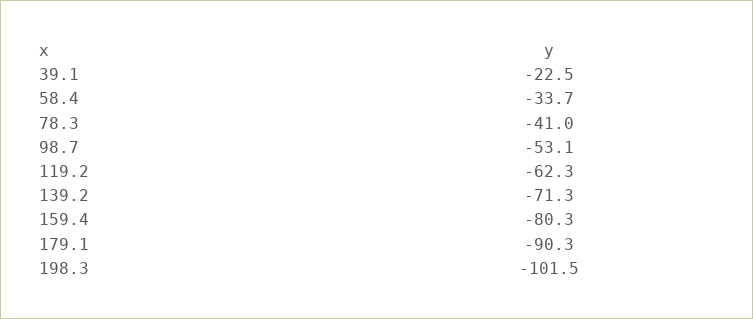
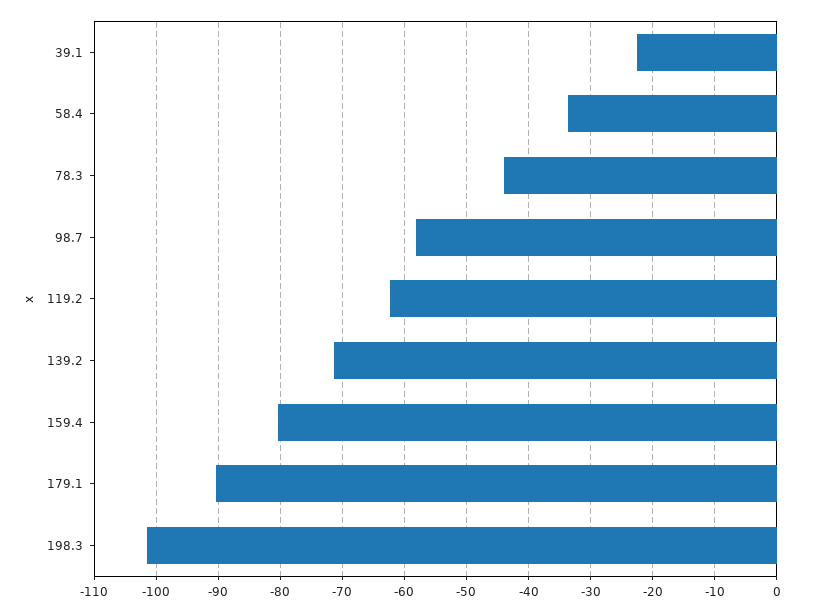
78.3: -41 -> -44
98.7: -53.1 -> -58

